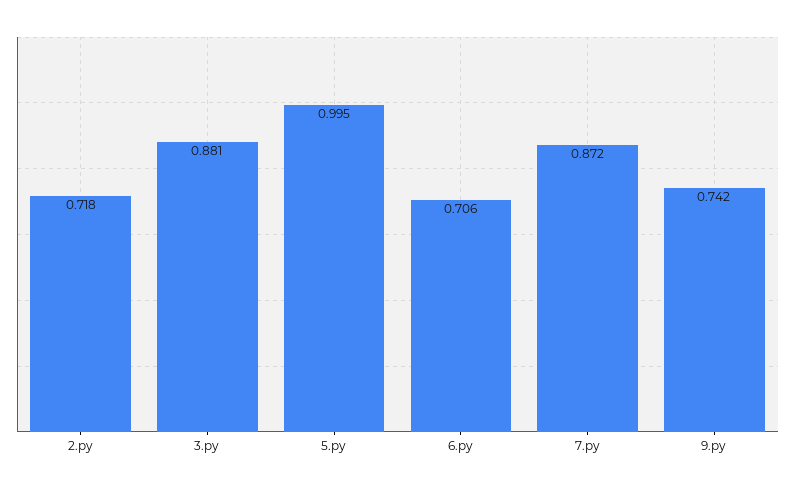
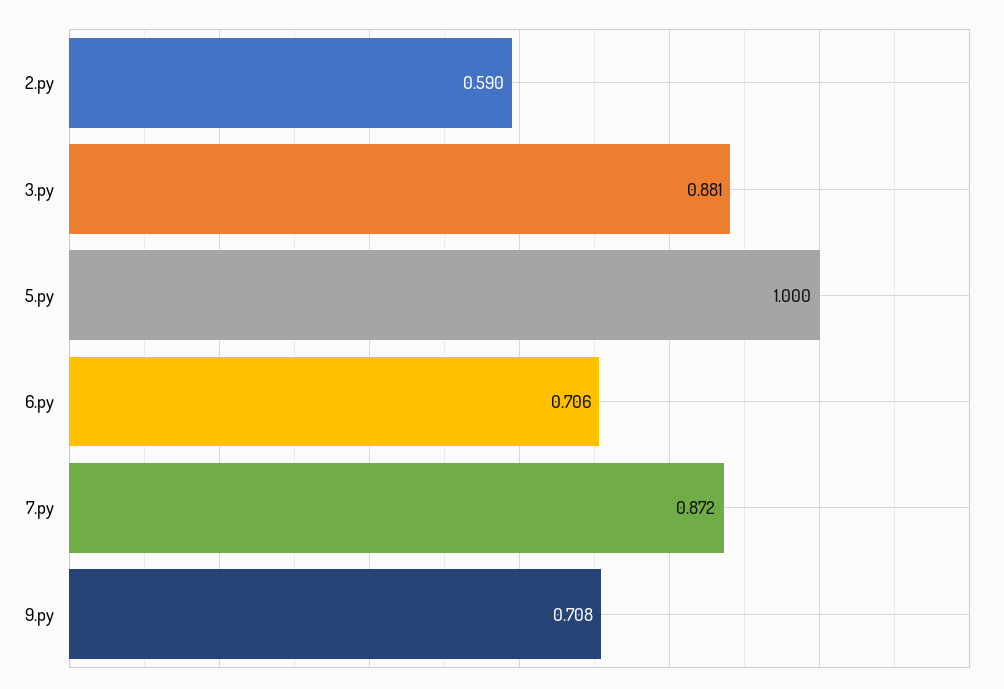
2.py: 0.718 -> 0.59
5.py: 0.995 -> 1
9.py: 0.742 -> 0.708

